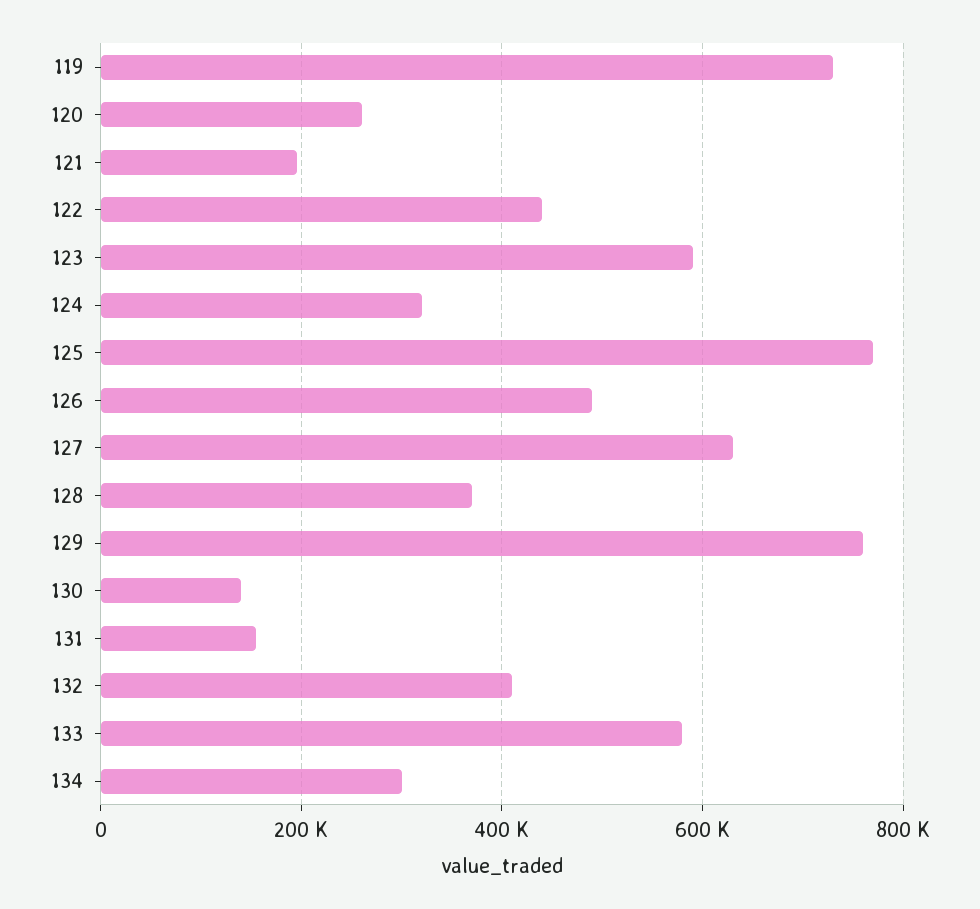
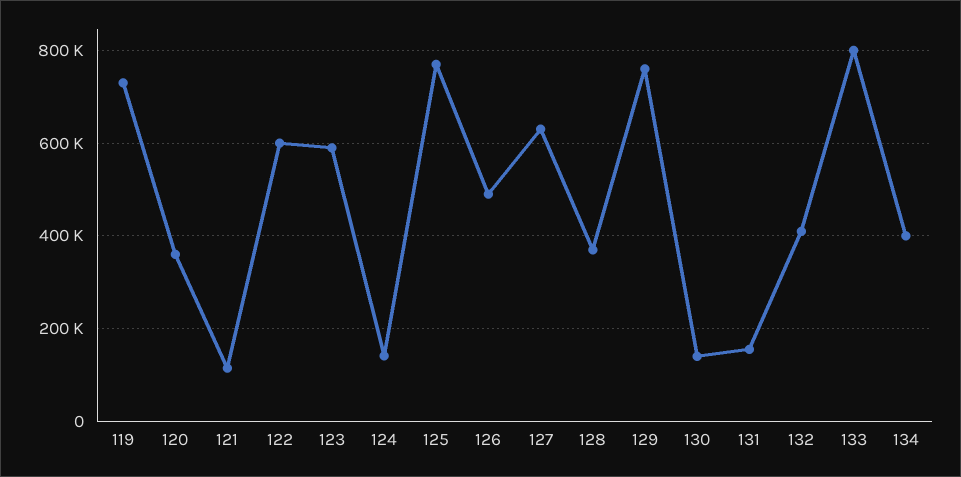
120: 260000 -> 360000
121: 200000 -> 120000
122: 440000 -> 600000
124: 320000 -> 140000
133: 580000 -> 800000
134: 300000 -> 400000

